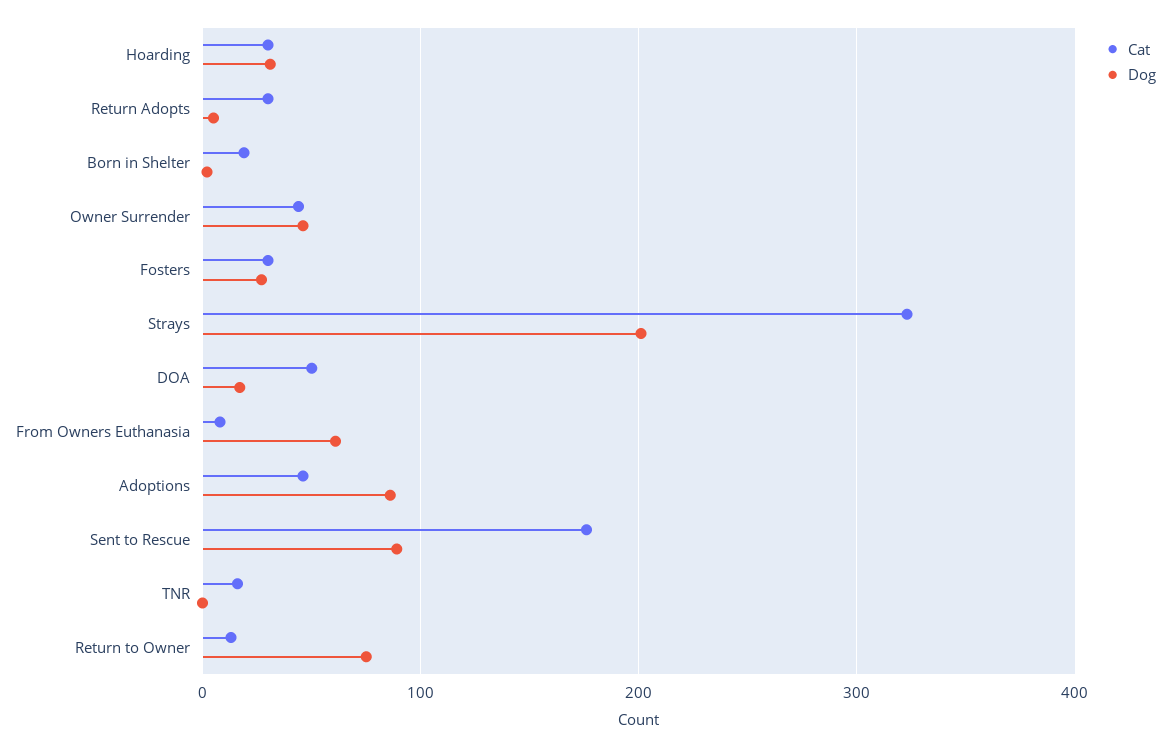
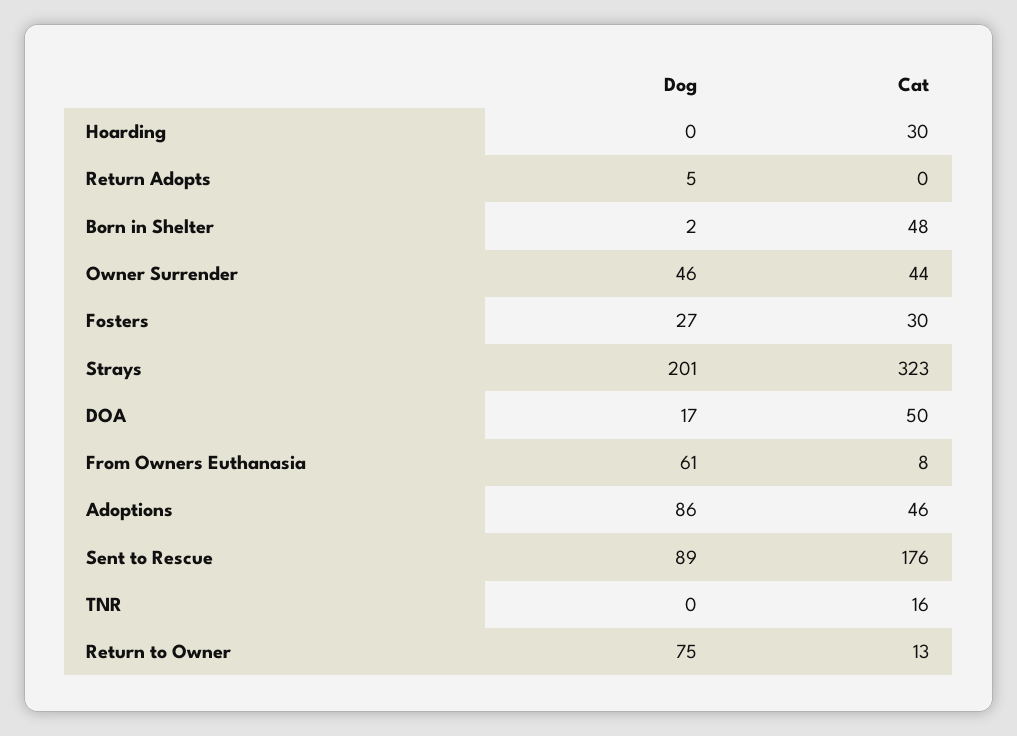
Dog, Hoarding: 30 -> 0
Cat, Return Adopts: 30 -> 0
Cat, Born in Shelter: 20 -> 48

